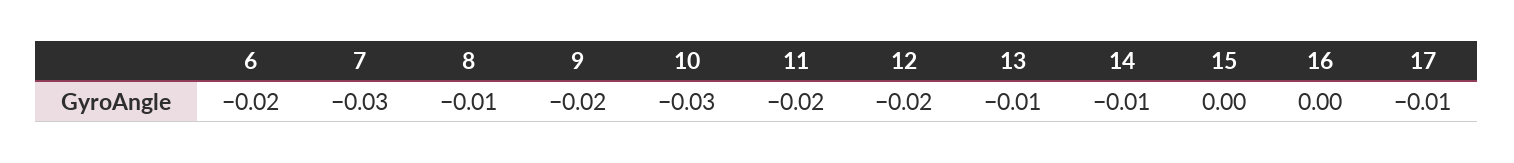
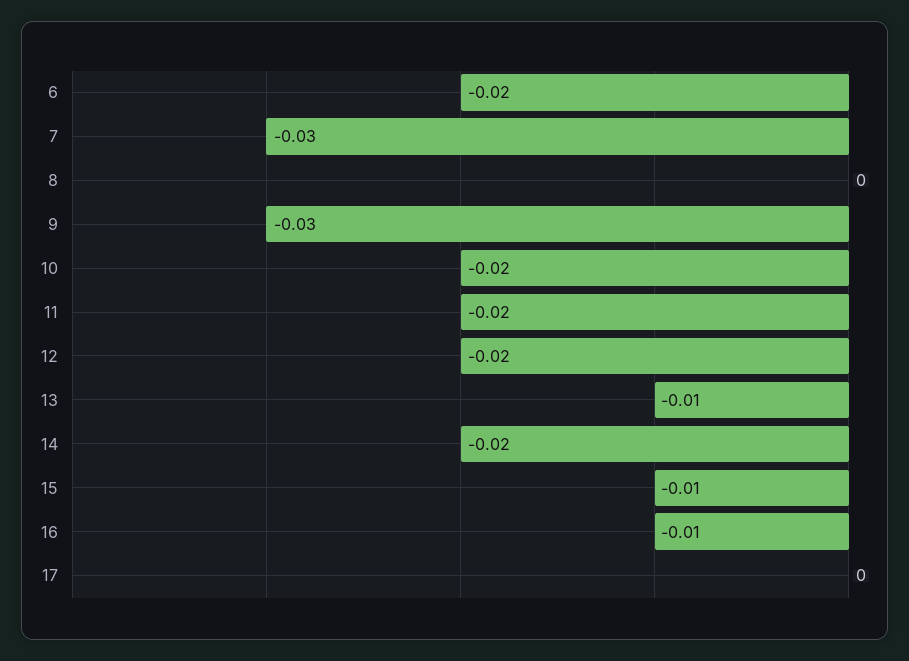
8: -0.01 -> 0
9: -0.02 -> -0.03
10: -0.03 -> -0.02
14: -0.01 -> -0.02
15: 0 -> -0.01
16: 0 -> -0.01
17: -0.01 -> 0

